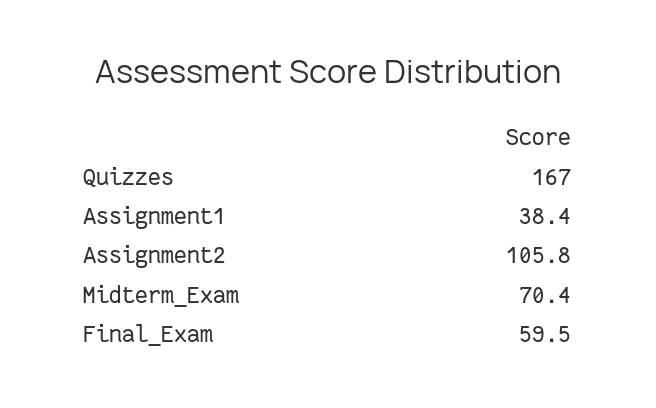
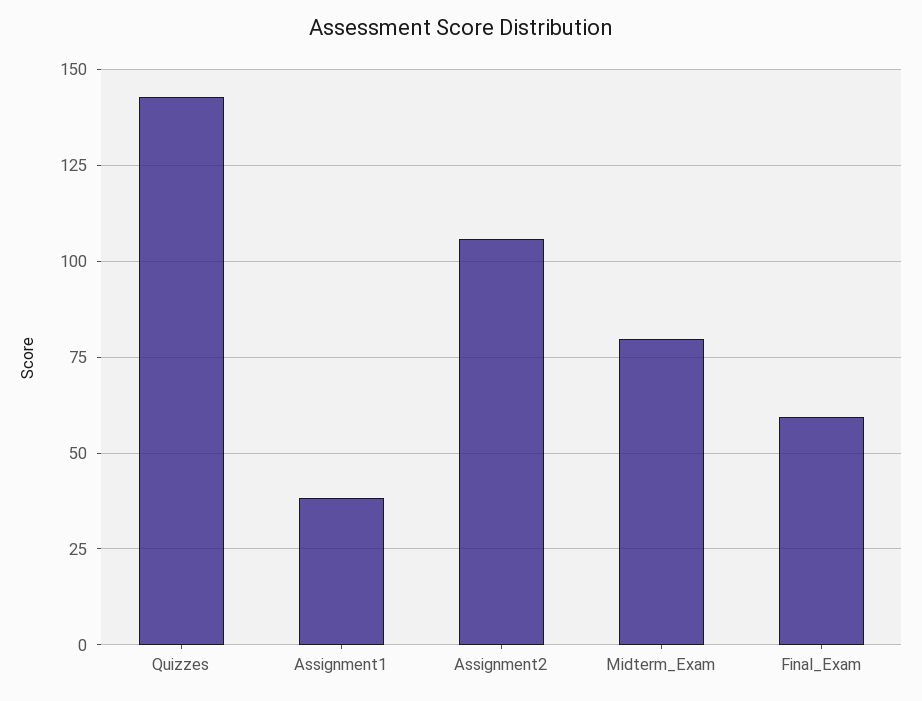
Quizzes: 167 -> 142.5
Midterm_Exam: 70.4 -> 80

